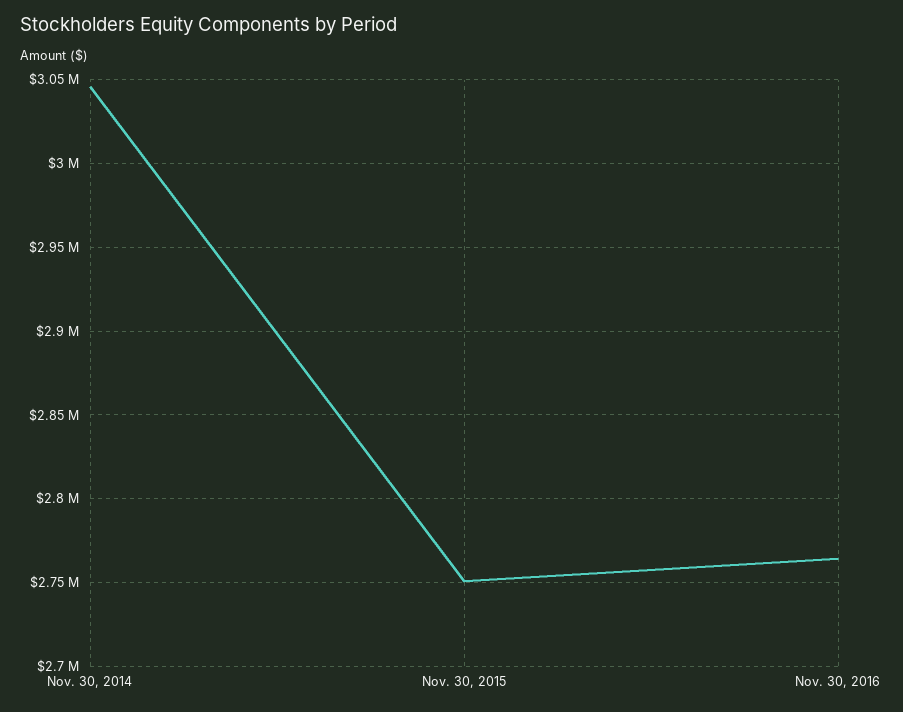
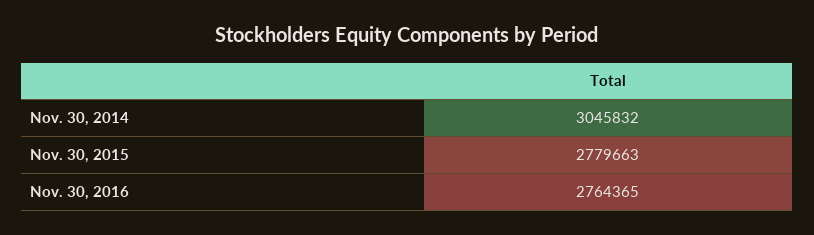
Nov. 30, 2015: 2750000 -> 2779663

